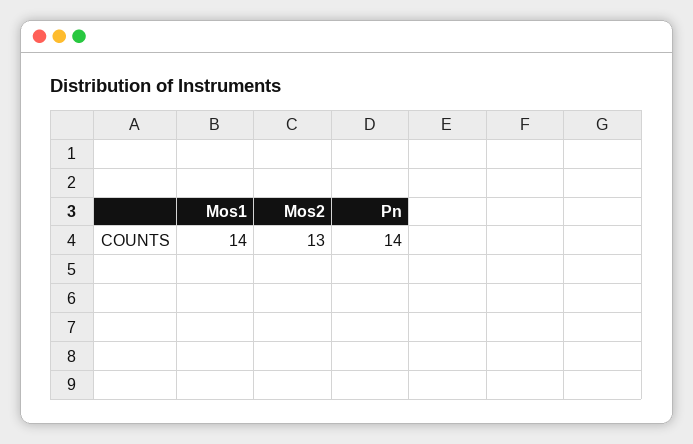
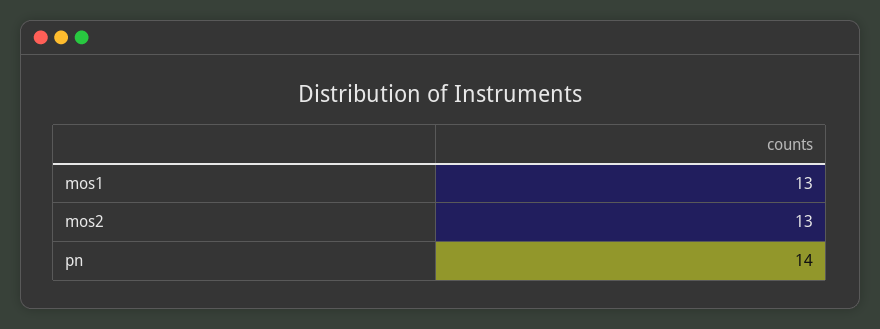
Mos1: 14 -> 13

